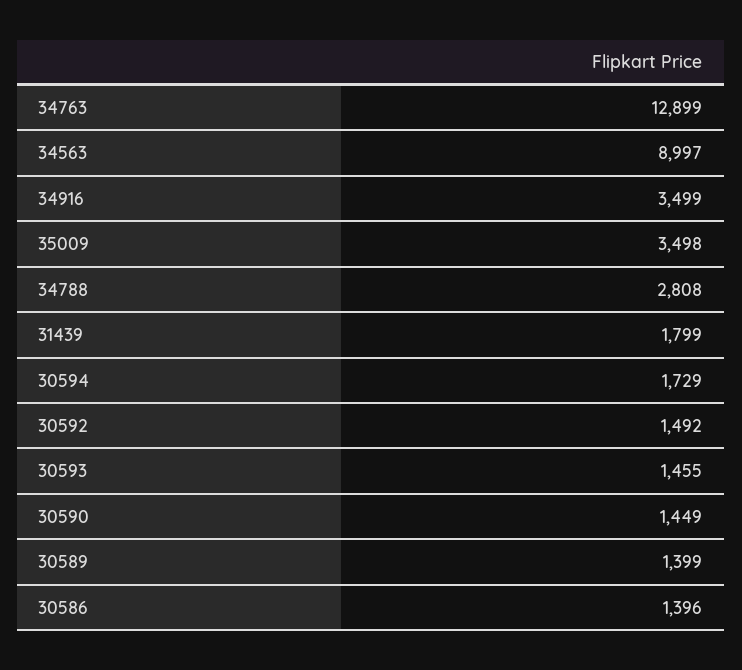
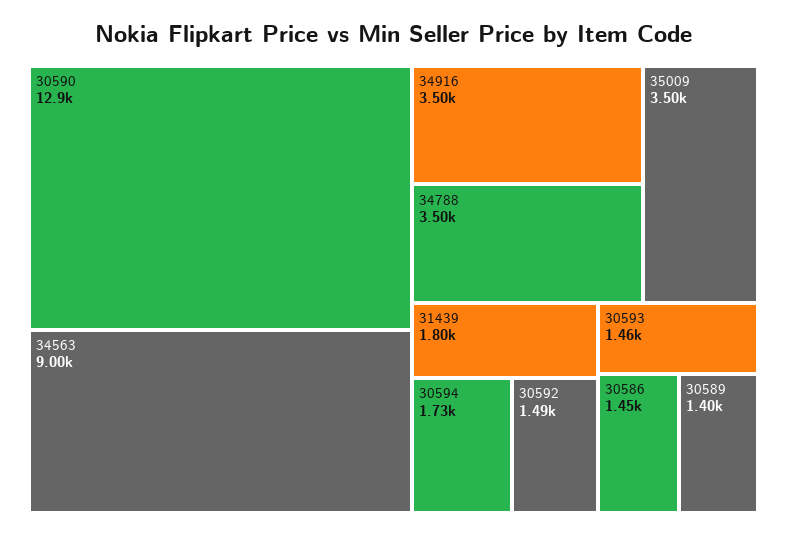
34763: 12899 -> none
34788: 2808 -> 3500
30590: 1449 -> 12900
30586: 1396 -> 1450

